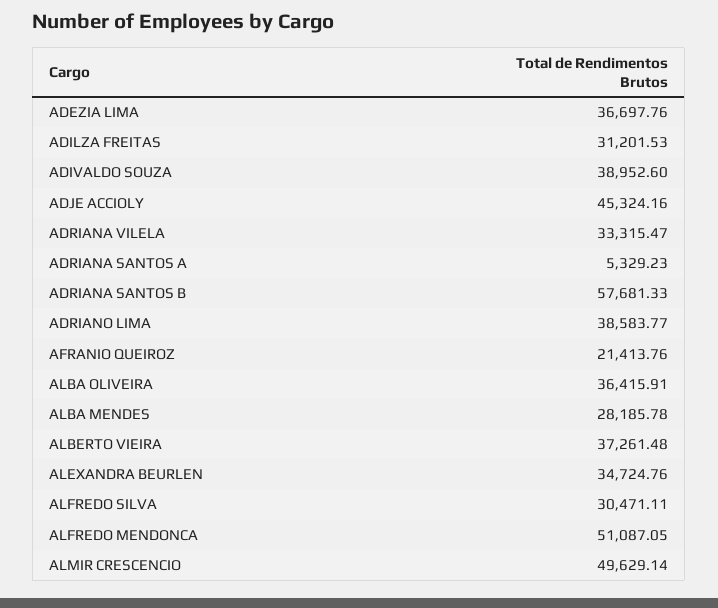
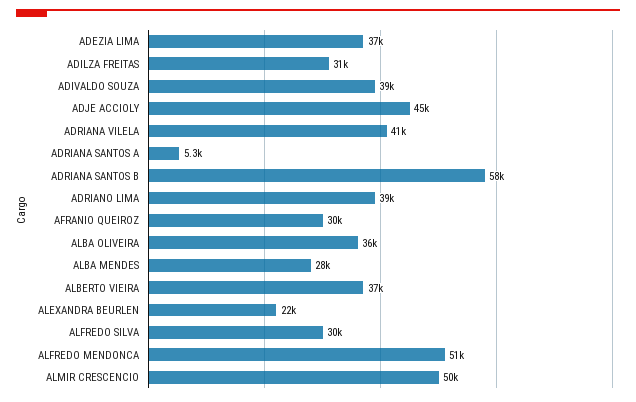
ADRIANA VILELA: 33315.47 -> 41000
AFRANIO QUEIROZ: 21413.76 -> 30000
ALEXANDRA BEURLEN: 34724.76 -> 22000

